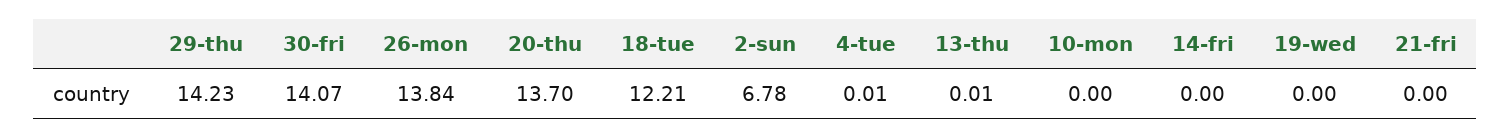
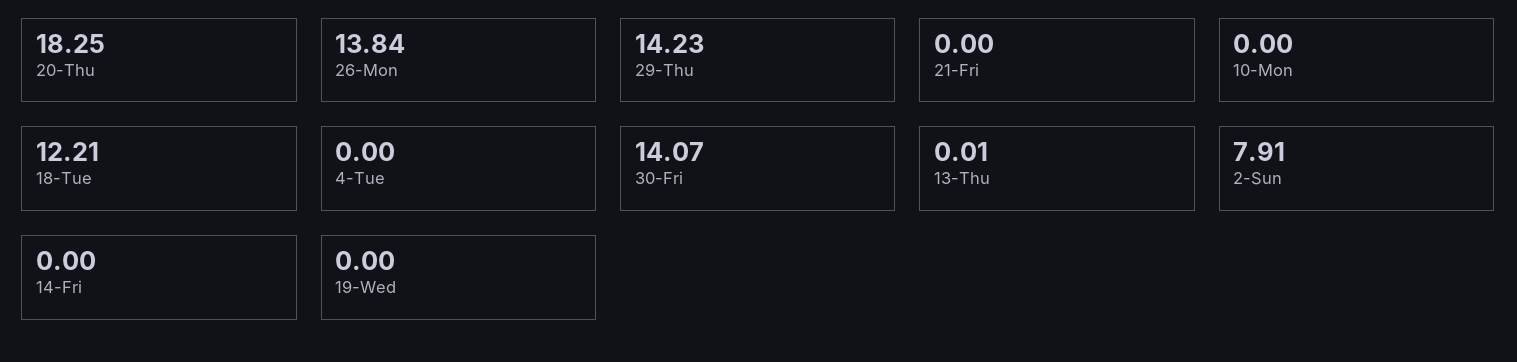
20-thu: 13.7 -> 18.25
2-sun: 6.78 -> 7.91
4-tue: 0.01 -> 0

